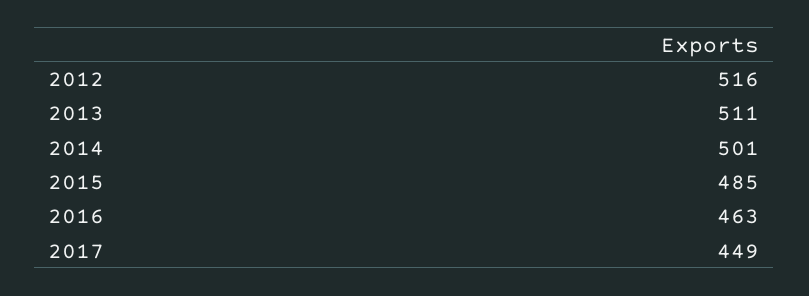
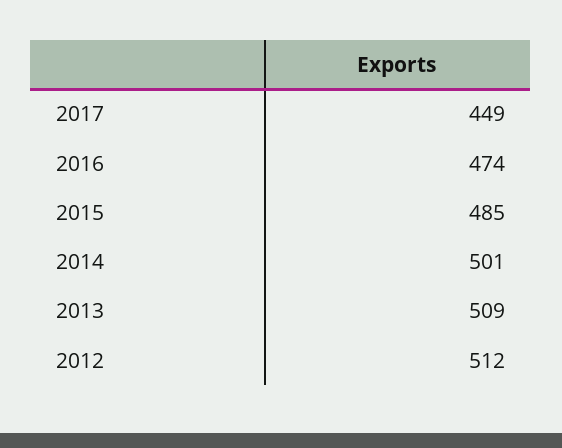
2012: 516 -> 512
2013: 511 -> 509
2016: 463 -> 474

